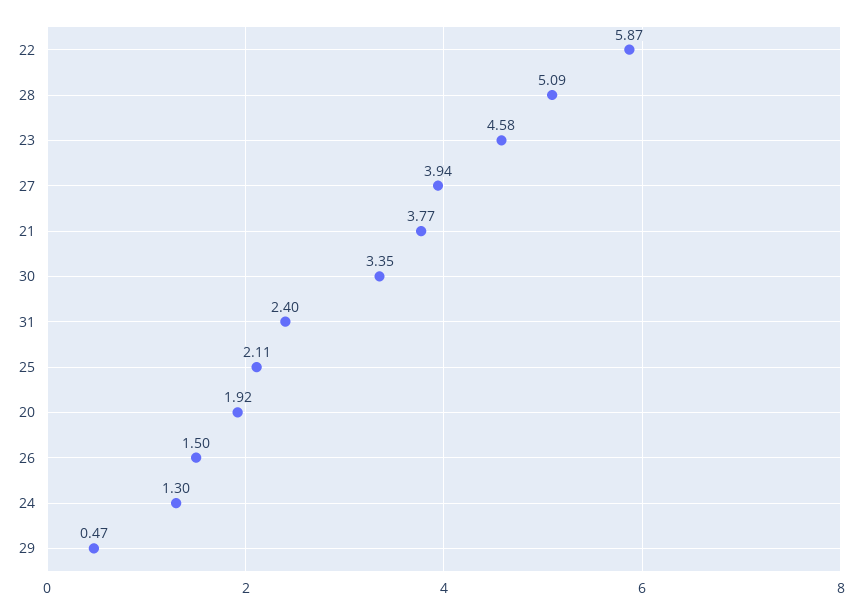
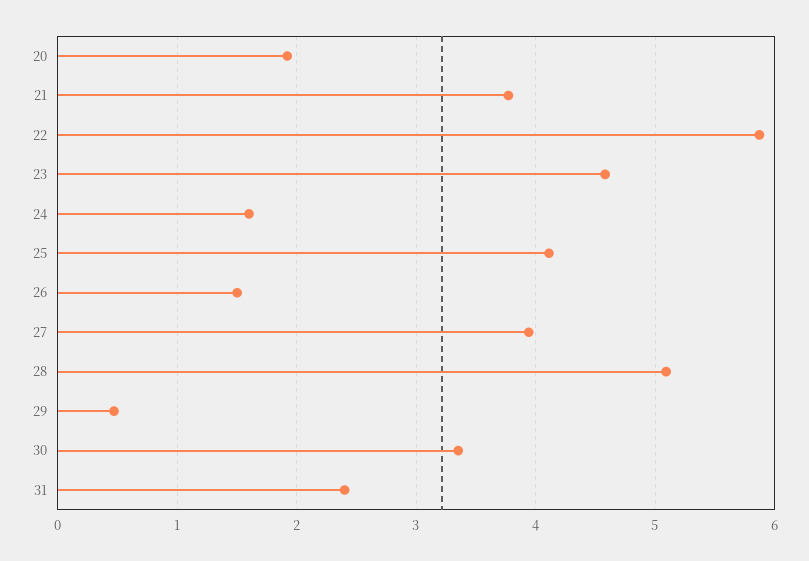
25: 2.11 -> 4.1
24: 1.3 -> 1.6

